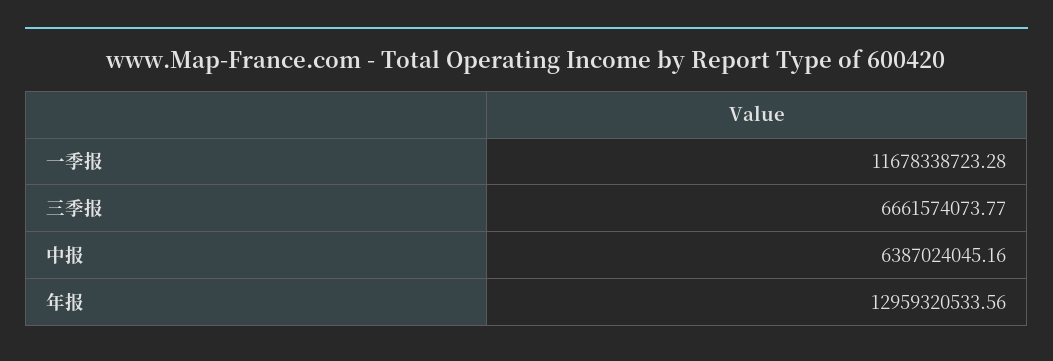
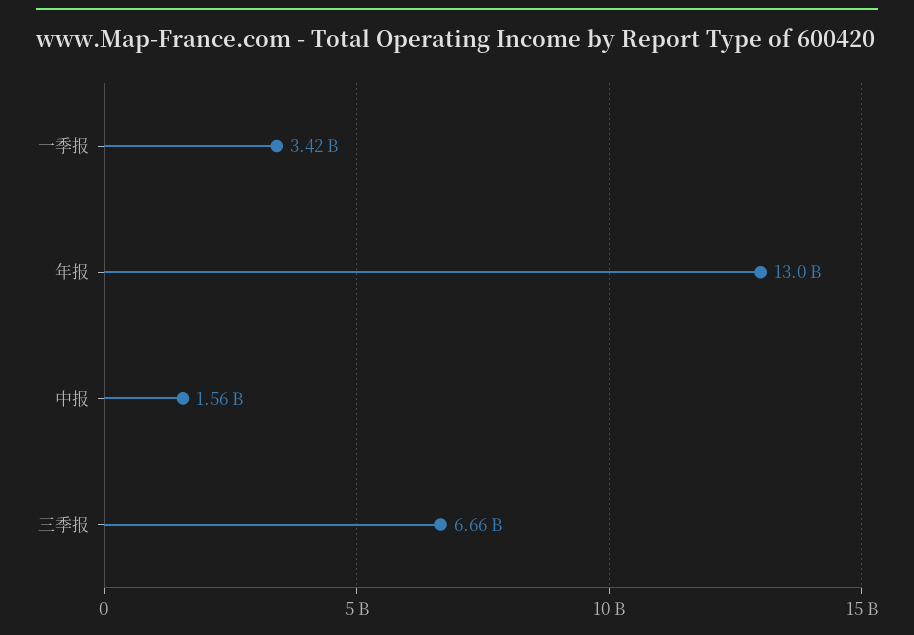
一季报: 11678338723.28 -> 3420000000
中报: 6387024045.16 -> 1560000000

